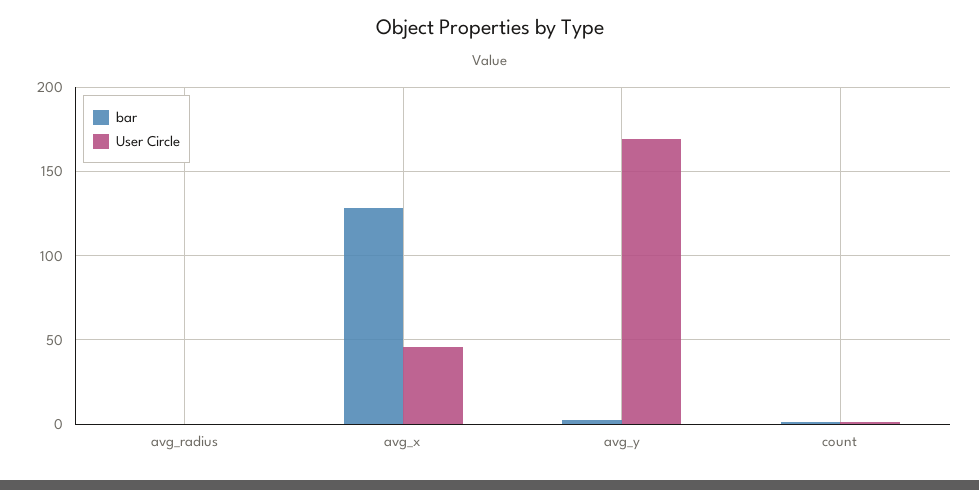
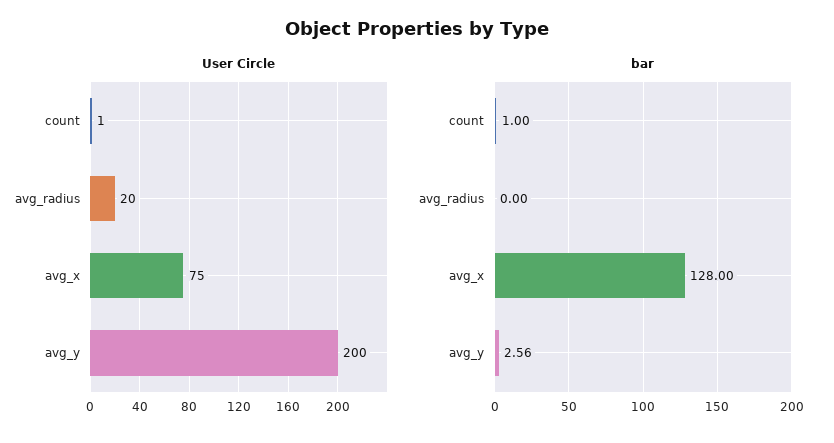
User Circle, avg_radius: 0 -> 20
User Circle, avg_x: 45 -> 75
User Circle, avg_y: 170 -> 200

